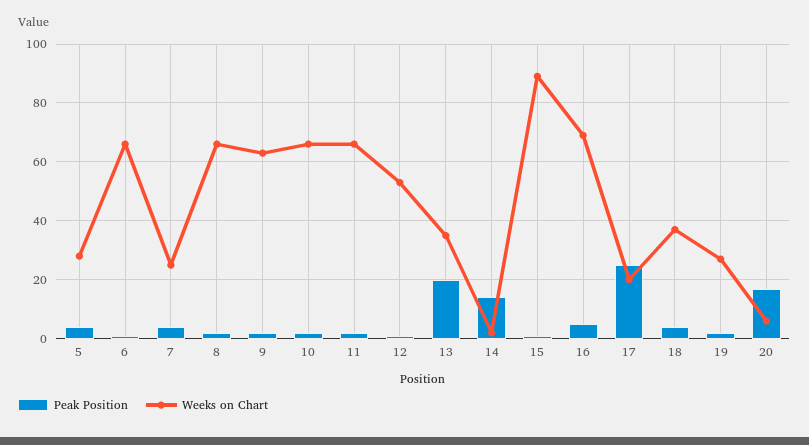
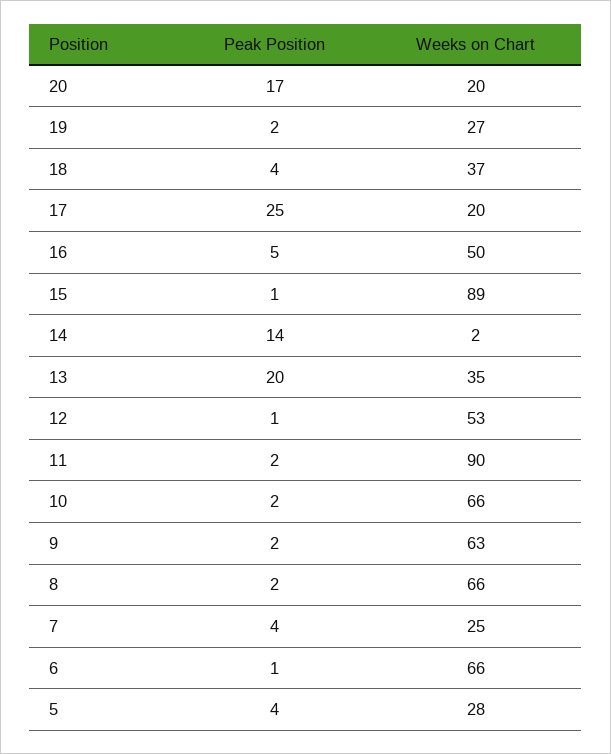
Weeks on Chart, 11: 65 -> 90
Weeks on Chart, 16: 70 -> 50
Weeks on Chart, 20: 5 -> 20

